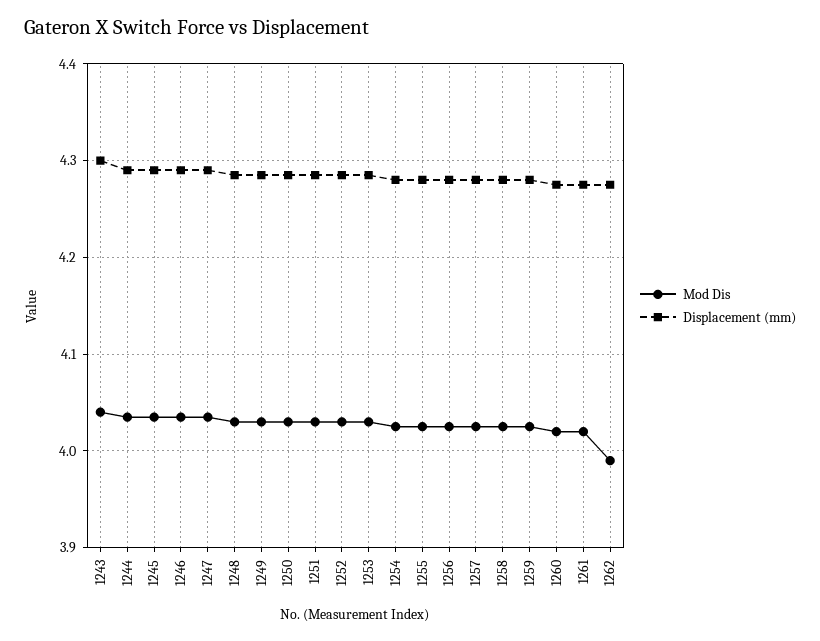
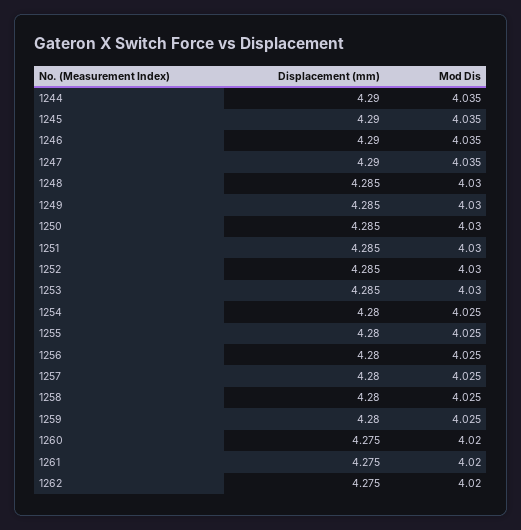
Mod Dis, 1243: 4.04 -> none
Displacement (mm), 1243: 4.3 -> none
Mod Dis, 1262: 3.99 -> 4.02

